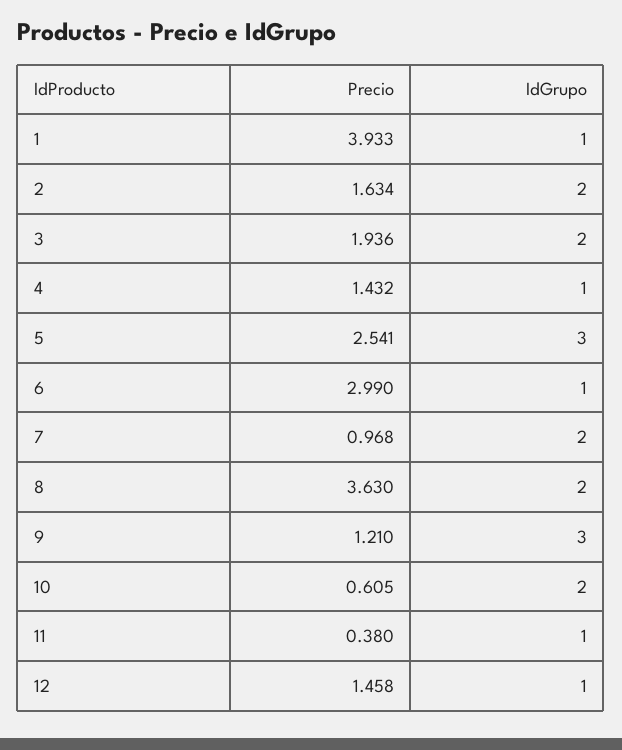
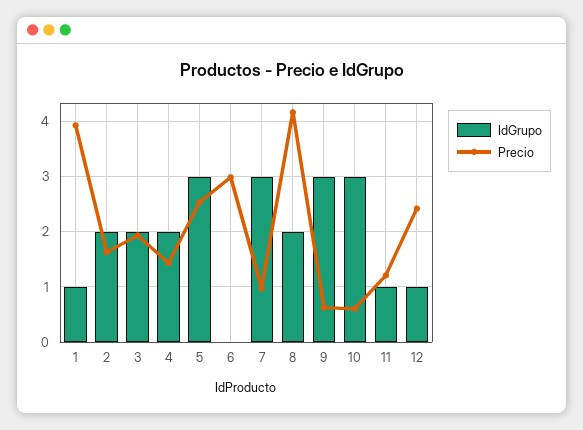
IdGrupo, 4: 1 -> 2
IdGrupo, 6: 1 -> 0
IdGrupo, 7: 2 -> 3
Precio, 8: 3.63 -> 4.2
Precio, 9: 1.21 -> 0.6
IdGrupo, 10: 2 -> 3
Precio, 11: 0.38 -> 1.2
Precio, 12: 1.458 -> 2.4

